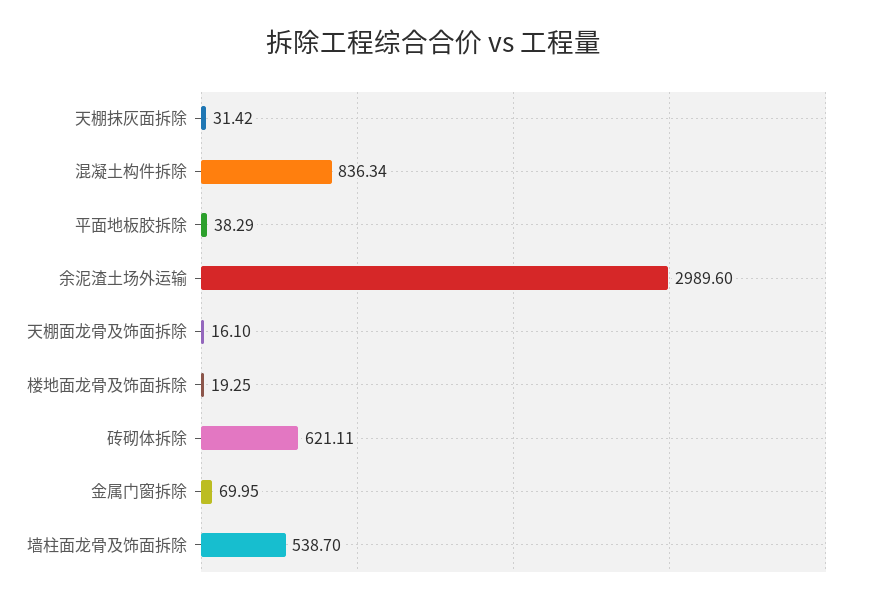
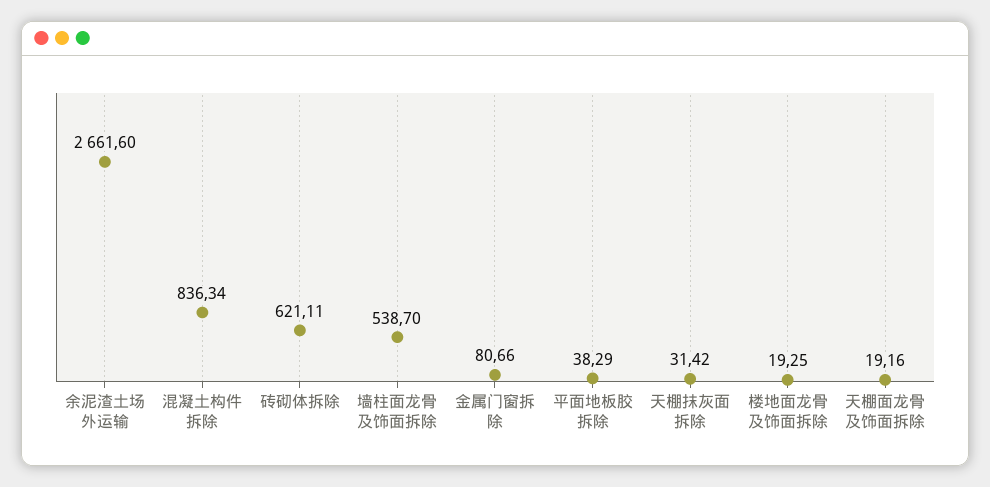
余泥渣土场外运输: 2989.6 -> 2661.6
天棚面龙骨及饰面拆除: 16.1 -> 19.16
金属门窗拆除: 69.95 -> 80.66

